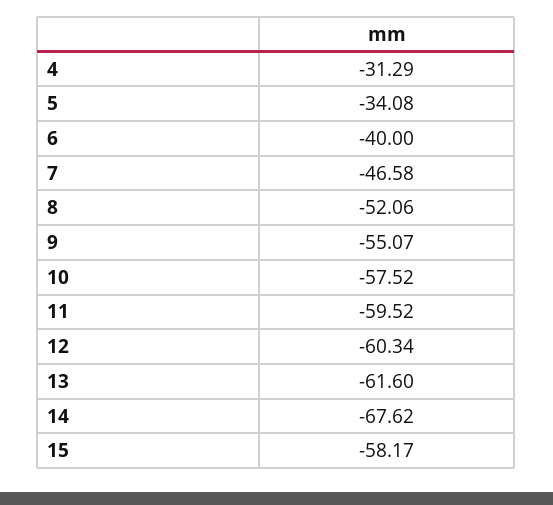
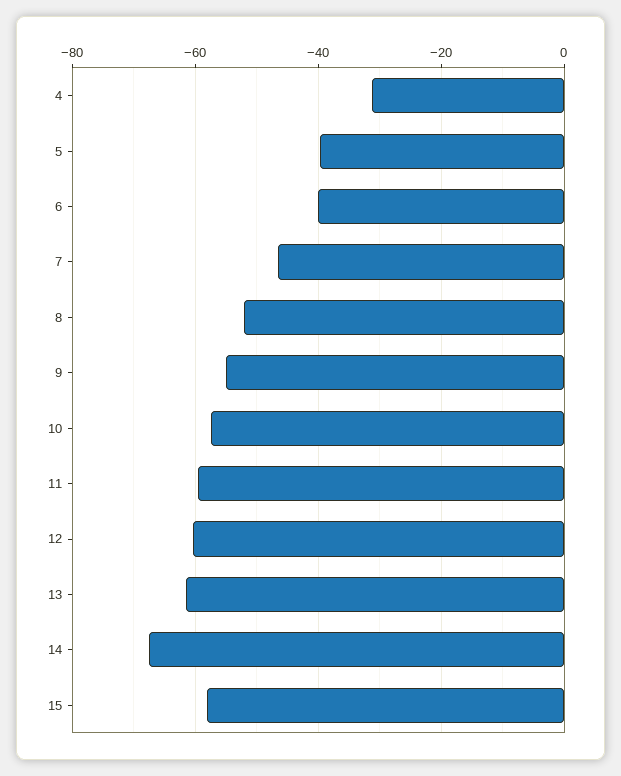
5: -34.08 -> -40

